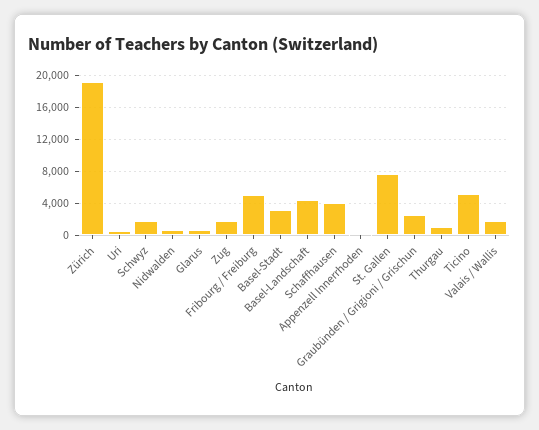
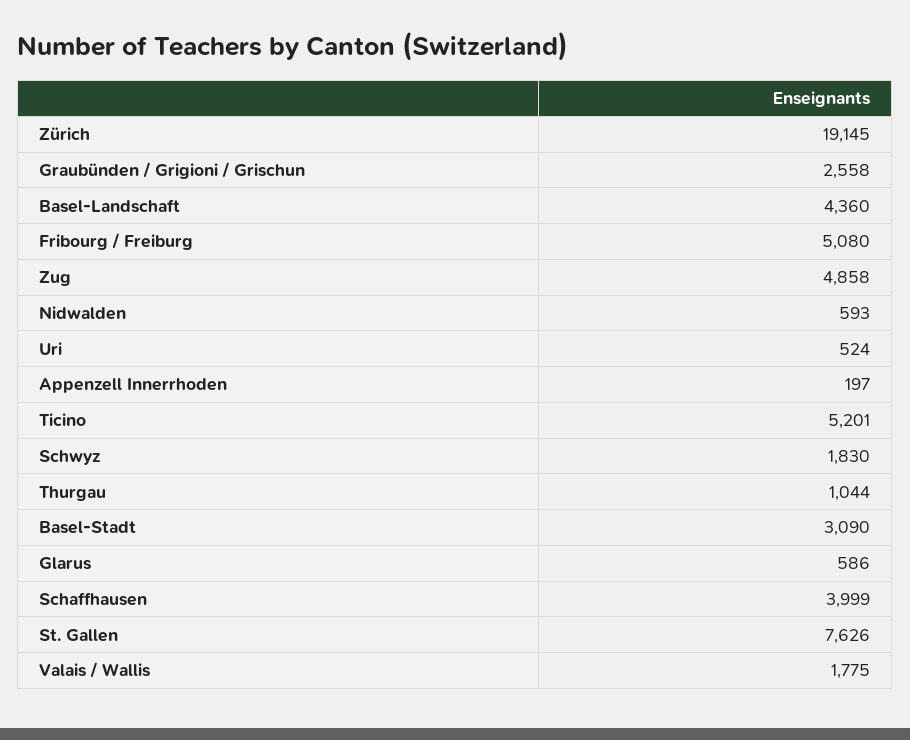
Zug: 2000 -> 4858

